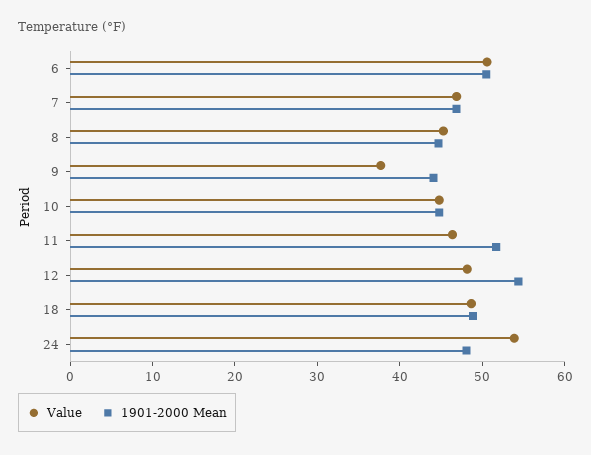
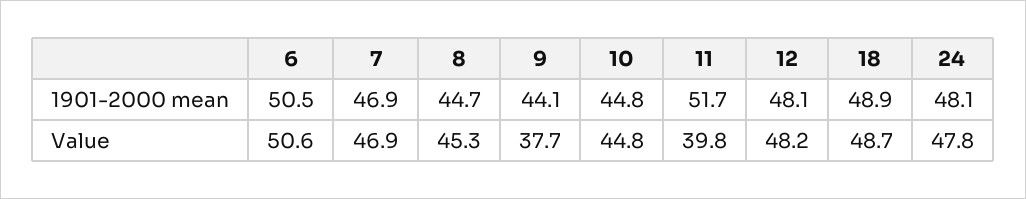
Value, 11: 46 -> 39.8
1901-2000 Mean, 12: 54 -> 48.1
Value, 24: 54 -> 47.8

